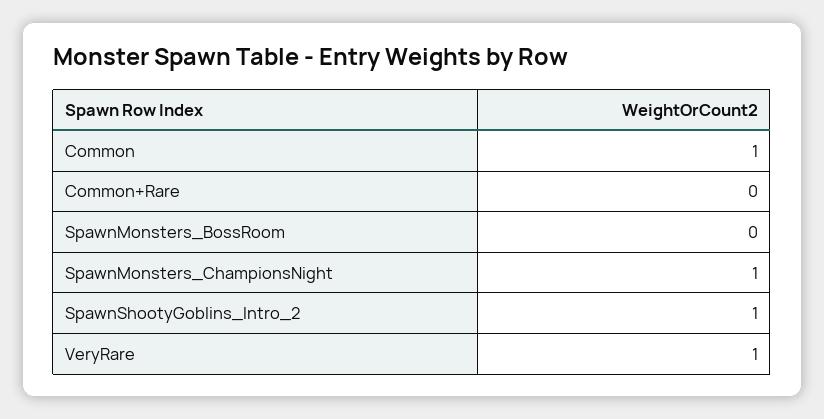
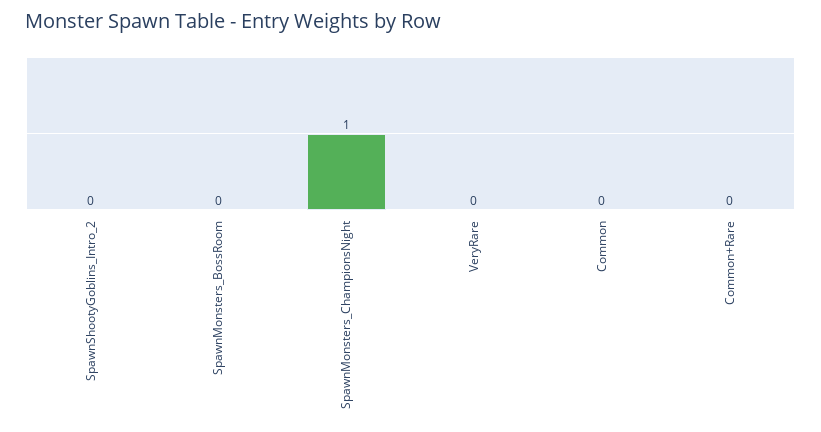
Common: 1 -> 0
SpawnShootyGoblins_Intro_2: 1 -> 0
VeryRare: 1 -> 0

